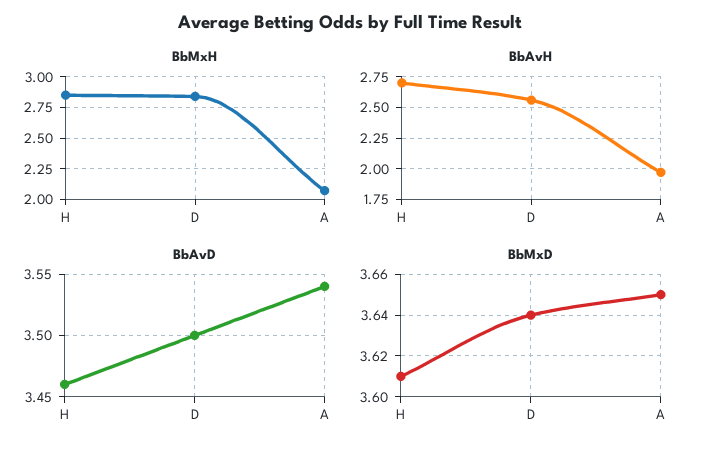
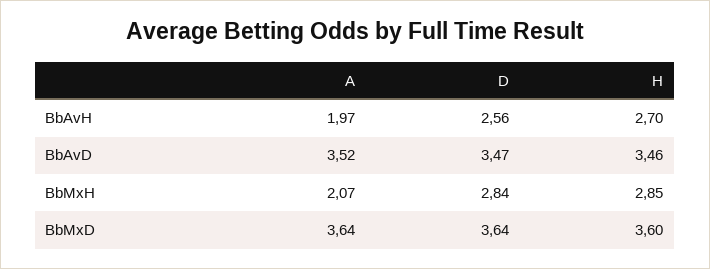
BbAvD, D: 3.5 -> 3.47
BbAvD, A: 3.54 -> 3.52
BbMxD, H: 3.61 -> 3.6
BbMxD, A: 3.65 -> 3.64

